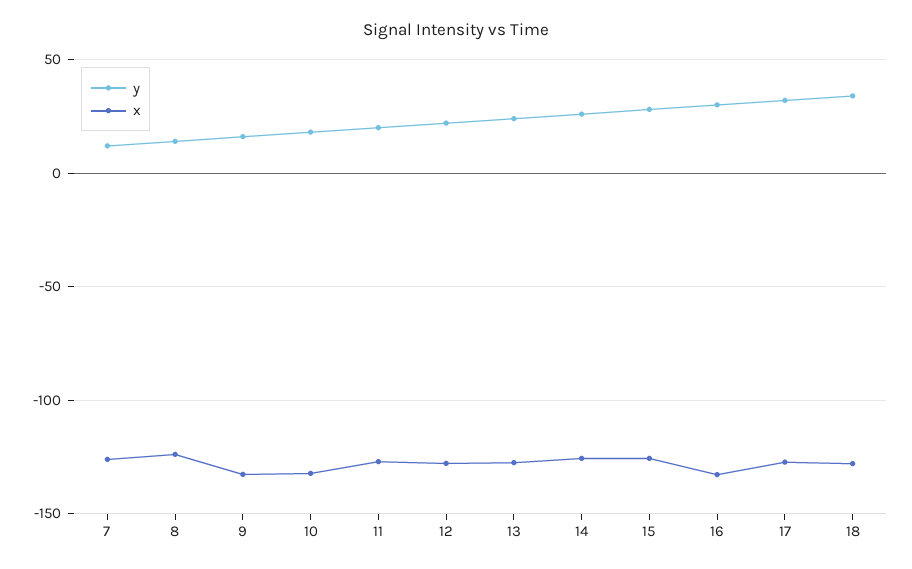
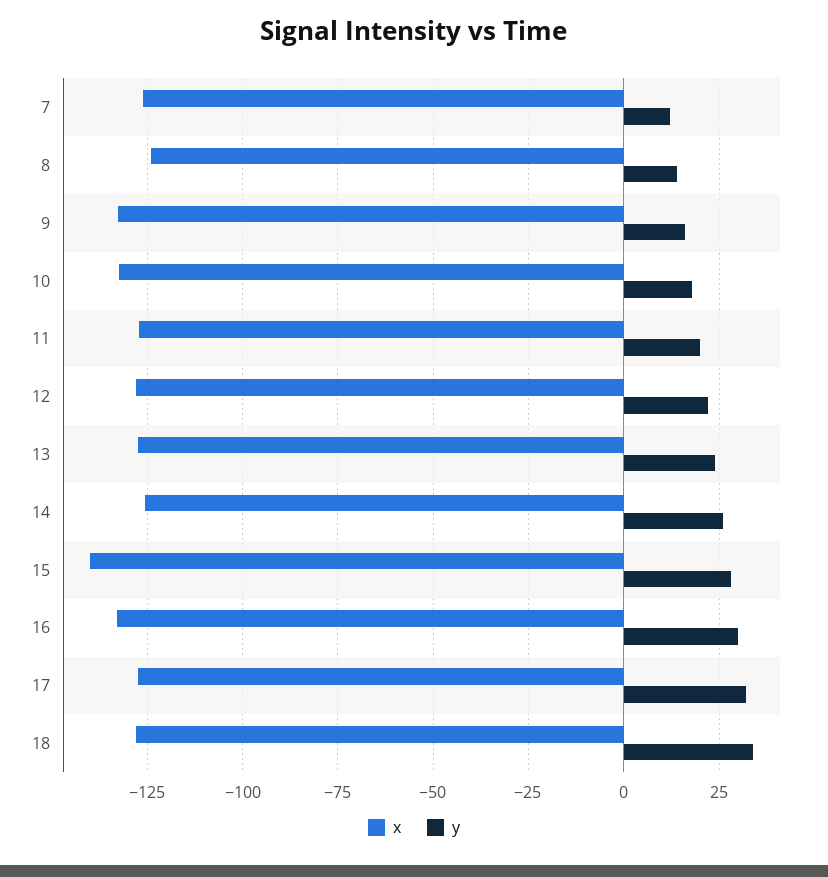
x, 15: -125 -> -140

